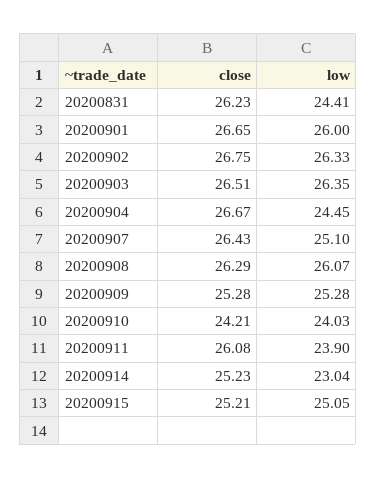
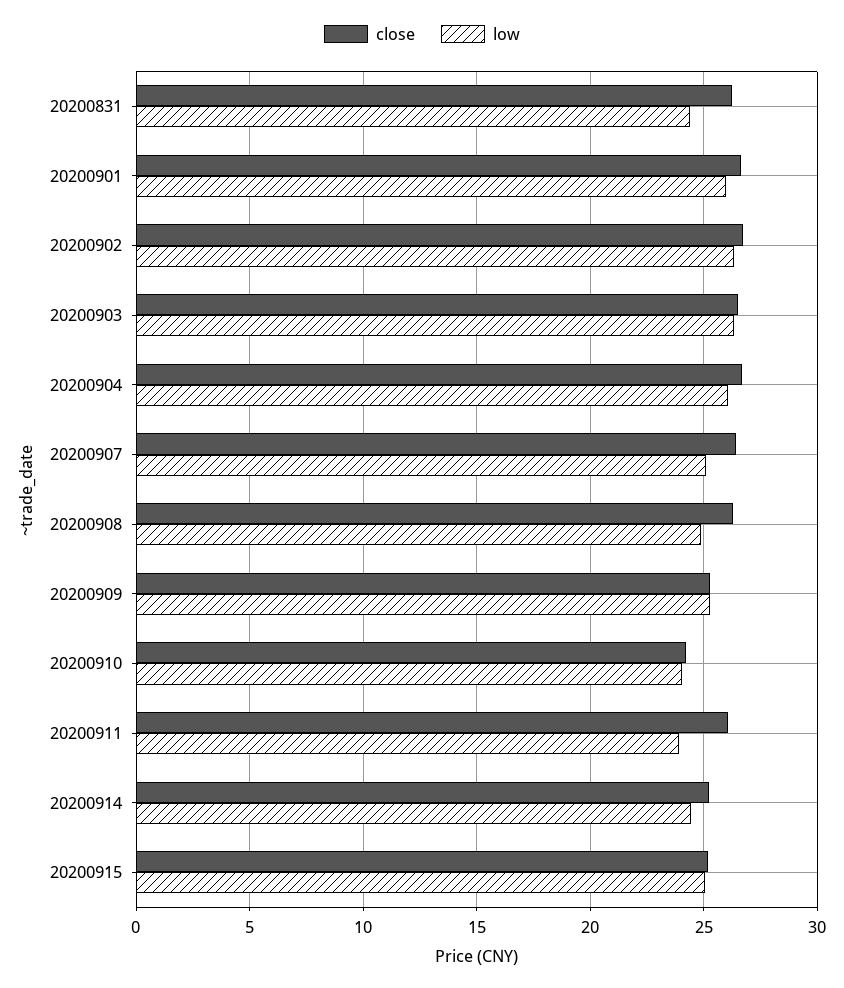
low, 20200904: 24.45 -> 26
low, 20200908: 26.07 -> 25
low, 20200914: 23.04 -> 24.5

